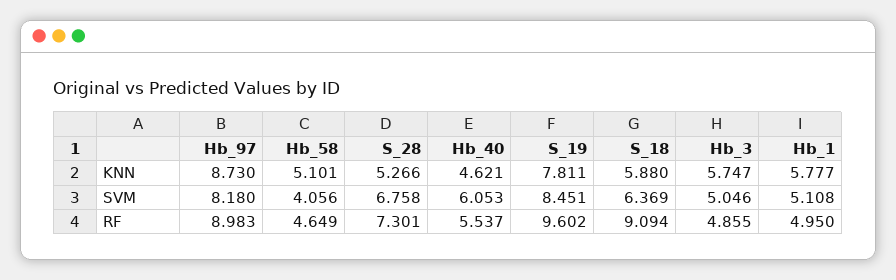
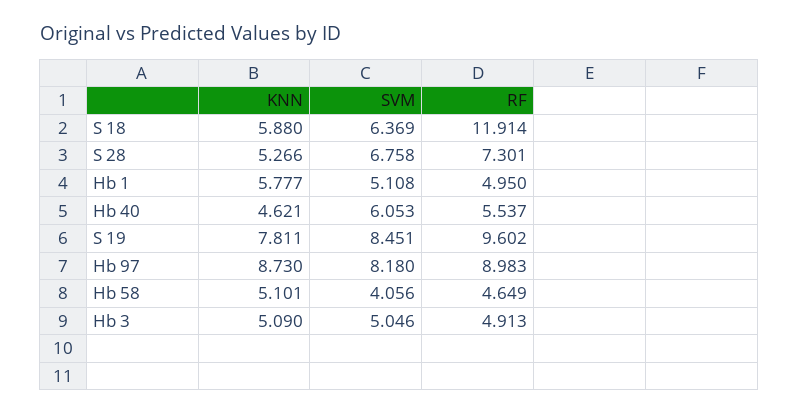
Hb_3, KNN: 5.747 -> 5.09
S_18, RF: 9.094 -> 11.914
Hb_3, RF: 4.855 -> 4.913

